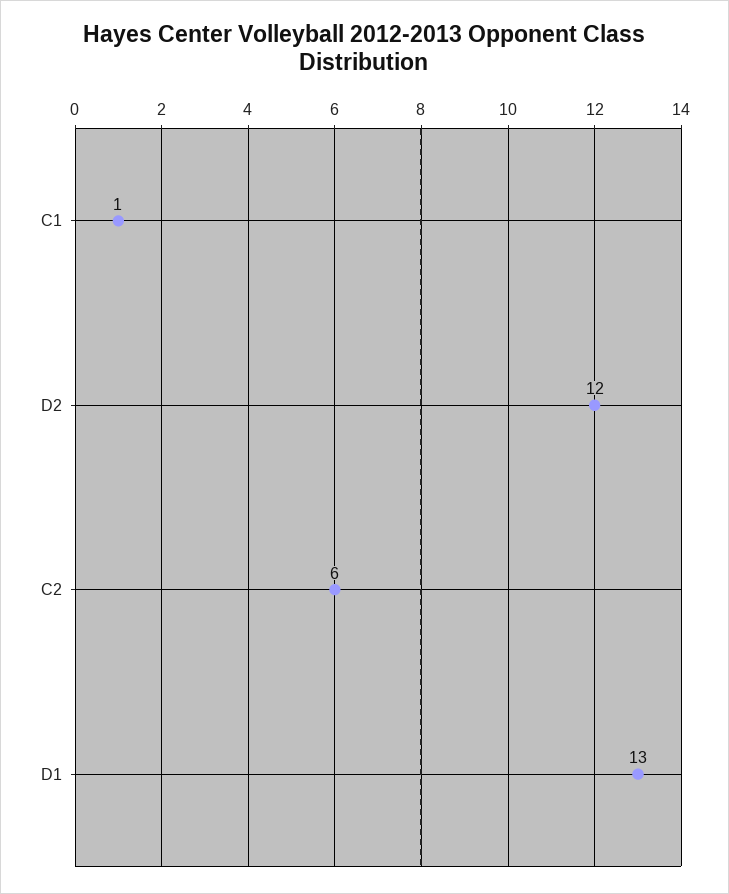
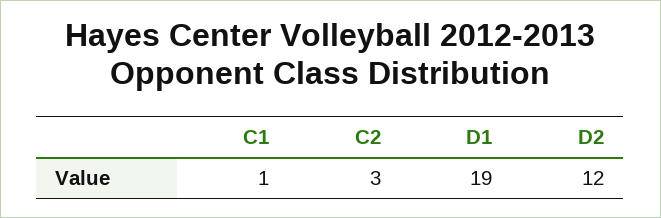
C2: 6 -> 3
D1: 13 -> 19

